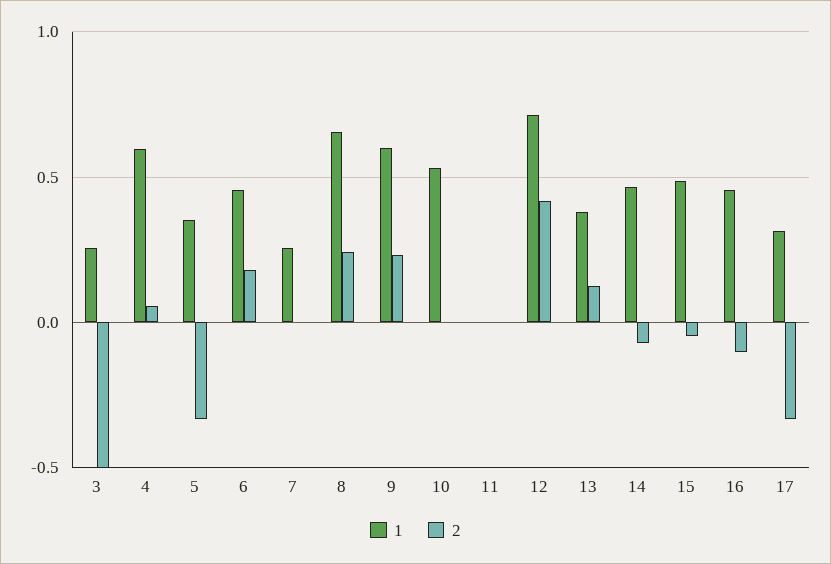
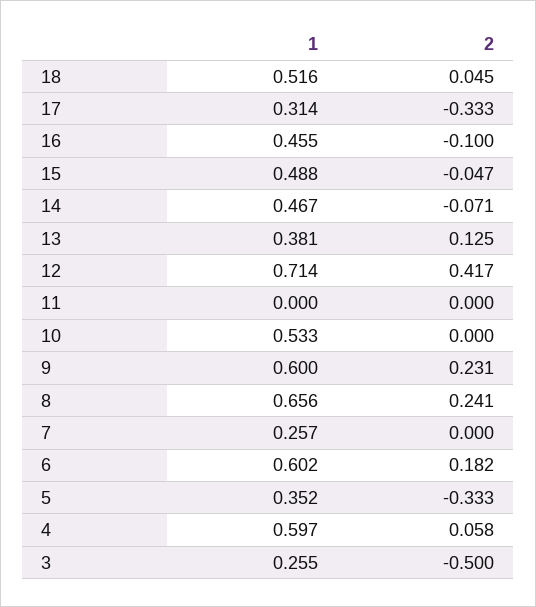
1, 6: 0.45 -> 0.602
1, 18: none -> 0.516
2, 18: none -> 0.045

